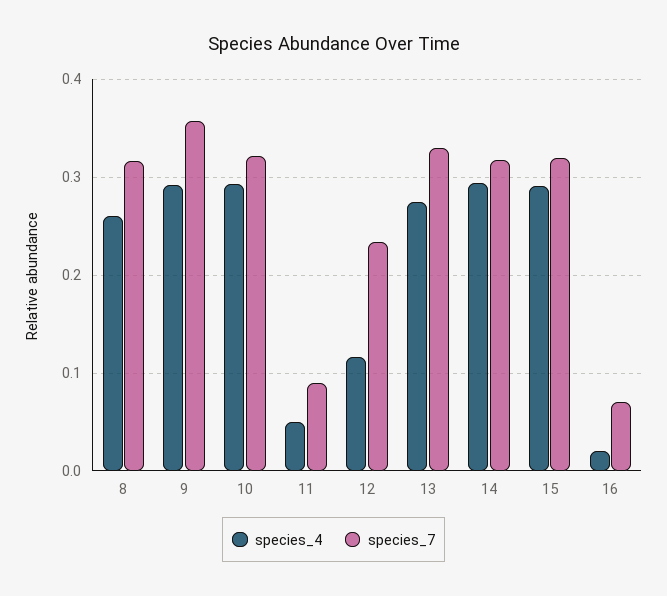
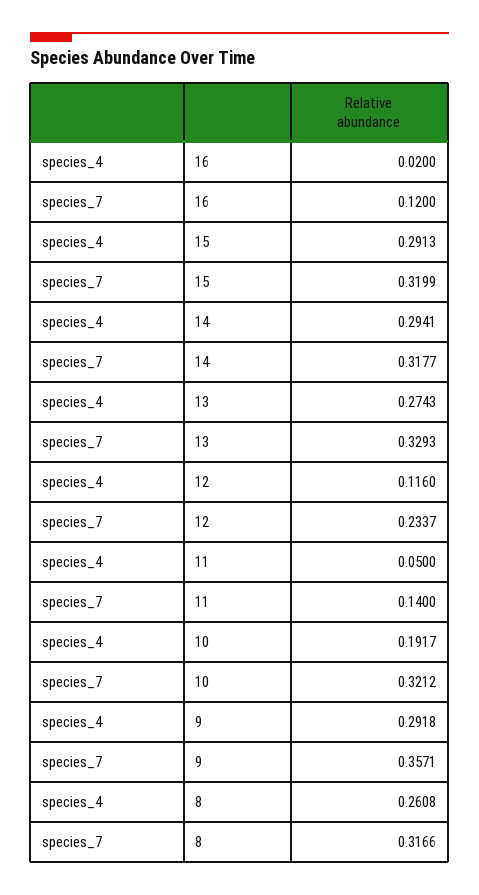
species_4, 10: 0.29 -> 0.1917
species_7, 11: 0.09 -> 0.14
species_7, 16: 0.07 -> 0.12

